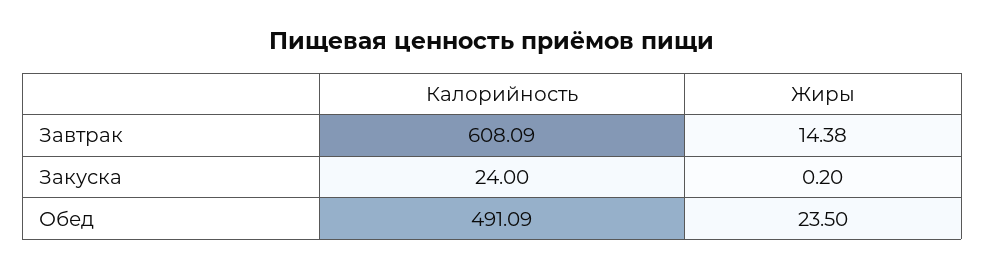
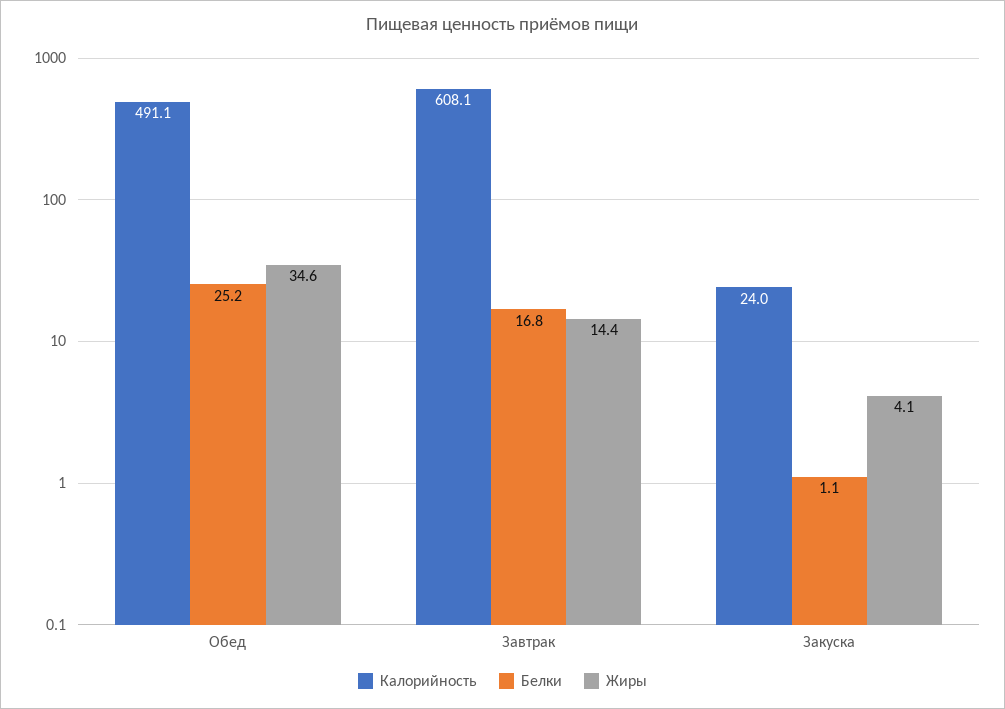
Жиры, Закуска: 0.2 -> 4.1
Жиры, Обед: 23.5 -> 34.6
Белки, Обед: none -> 25.2
Белки, Завтрак: none -> 16.8
Белки, Закуска: none -> 1.1

